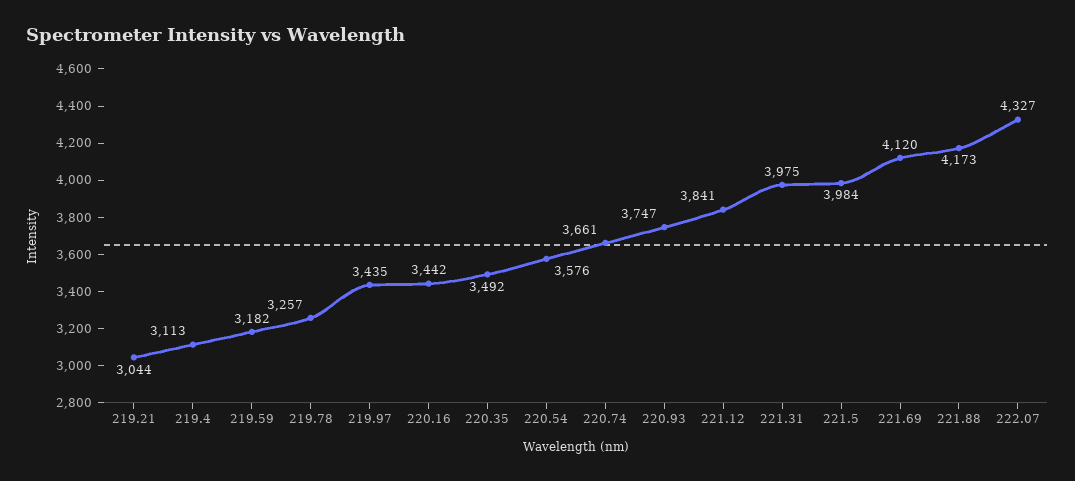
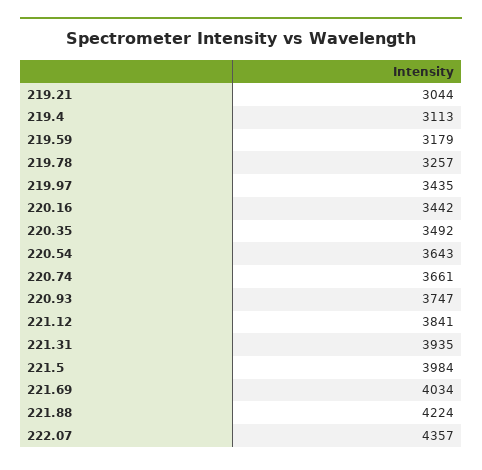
219.59: 3182 -> 3179
220.54: 3576 -> 3643
221.31: 3975 -> 3935
221.69: 4120 -> 4034
221.88: 4173 -> 4224
222.07: 4327 -> 4357

